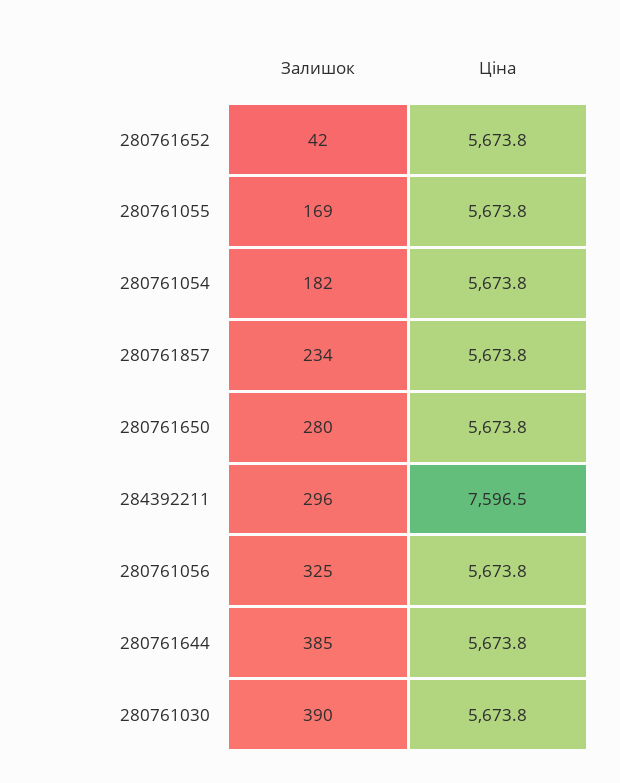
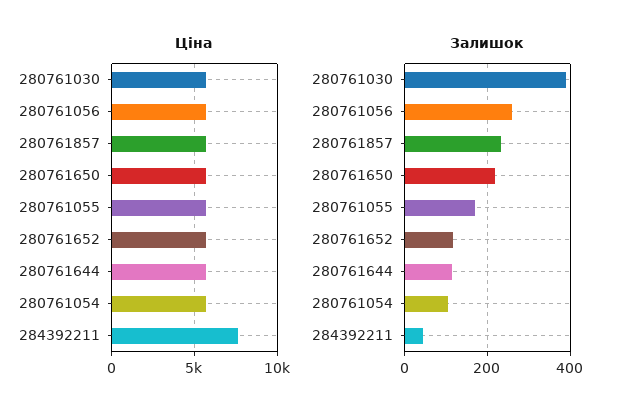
Залишок, 280761652: 42 -> 120
Залишок, 280761054: 182 -> 100
Залишок, 280761650: 280 -> 220
Залишок, 284392211: 296 -> 40
Залишок, 280761056: 325 -> 260
Залишок, 280761644: 385 -> 120

